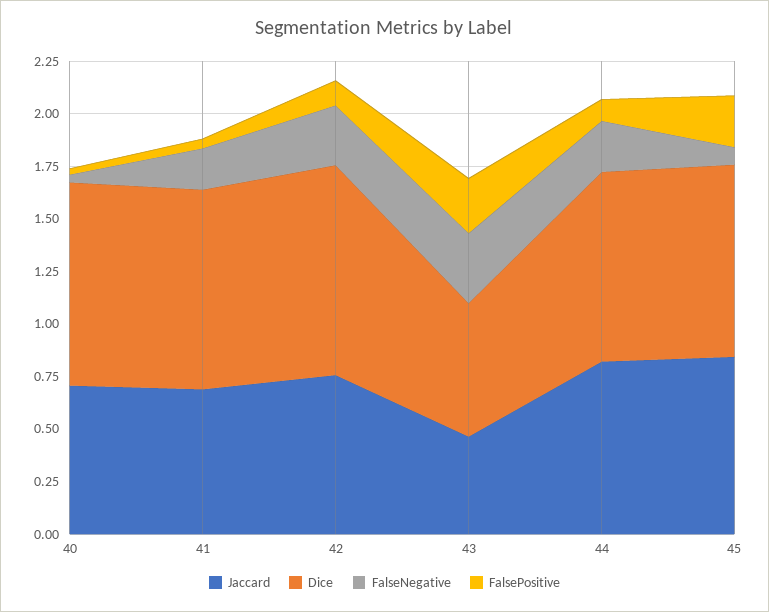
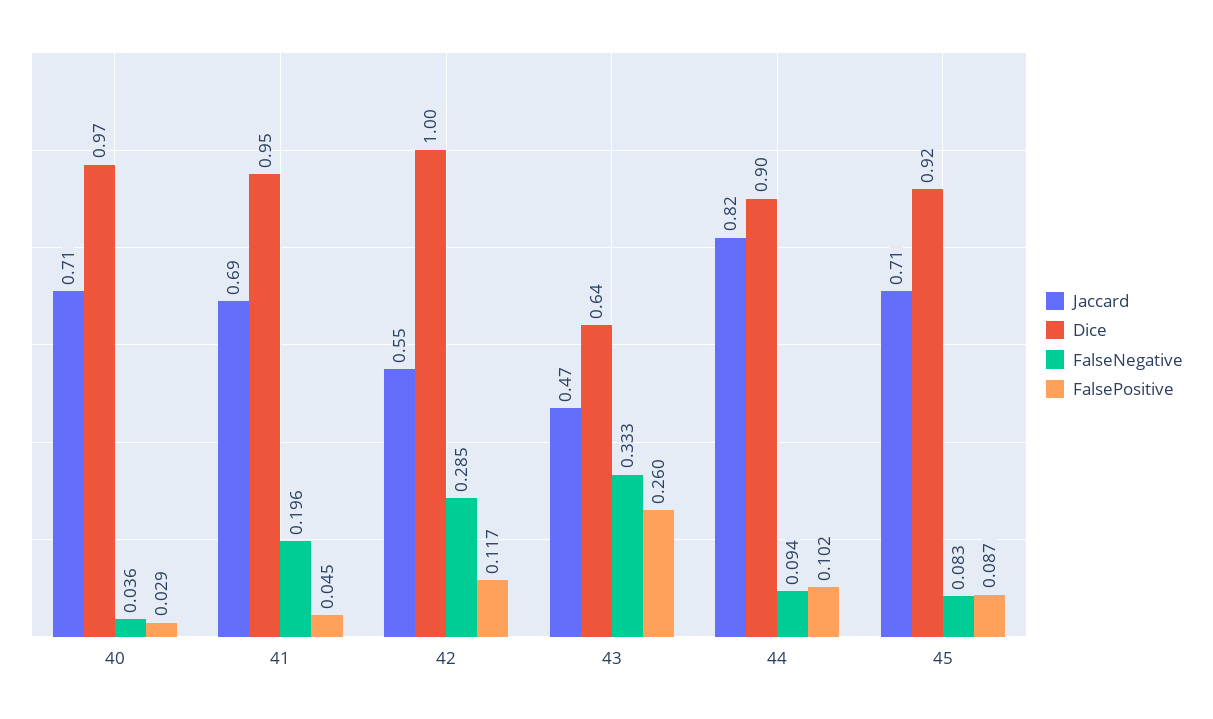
Jaccard, 42: 0.75 -> 0.55
FalseNegative, 44: 0.25 -> 0.094
Jaccard, 45: 0.85 -> 0.71
FalsePositive, 45: 0.25 -> 0.087

